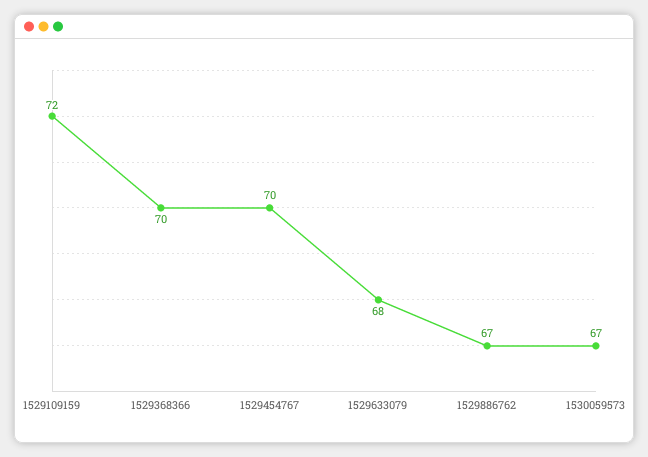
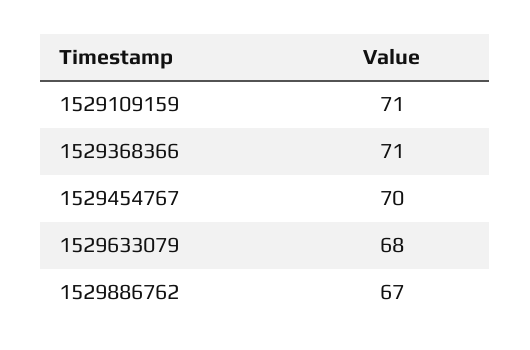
1529109159: 72 -> 71
1529368366: 70 -> 71
1530059573: 67 -> none

